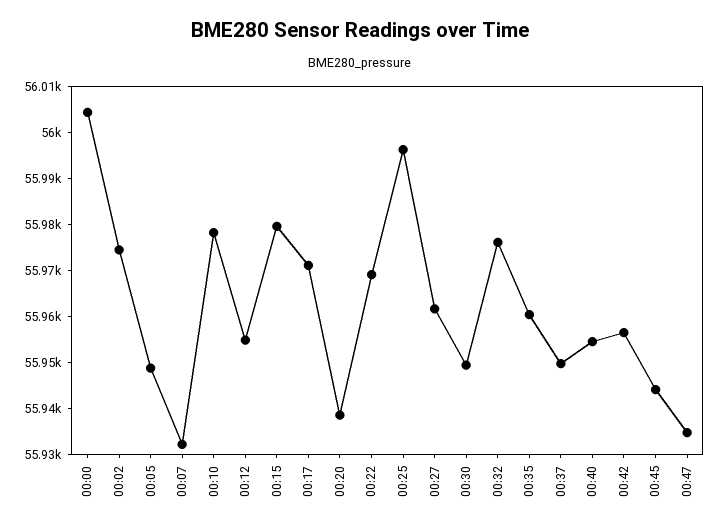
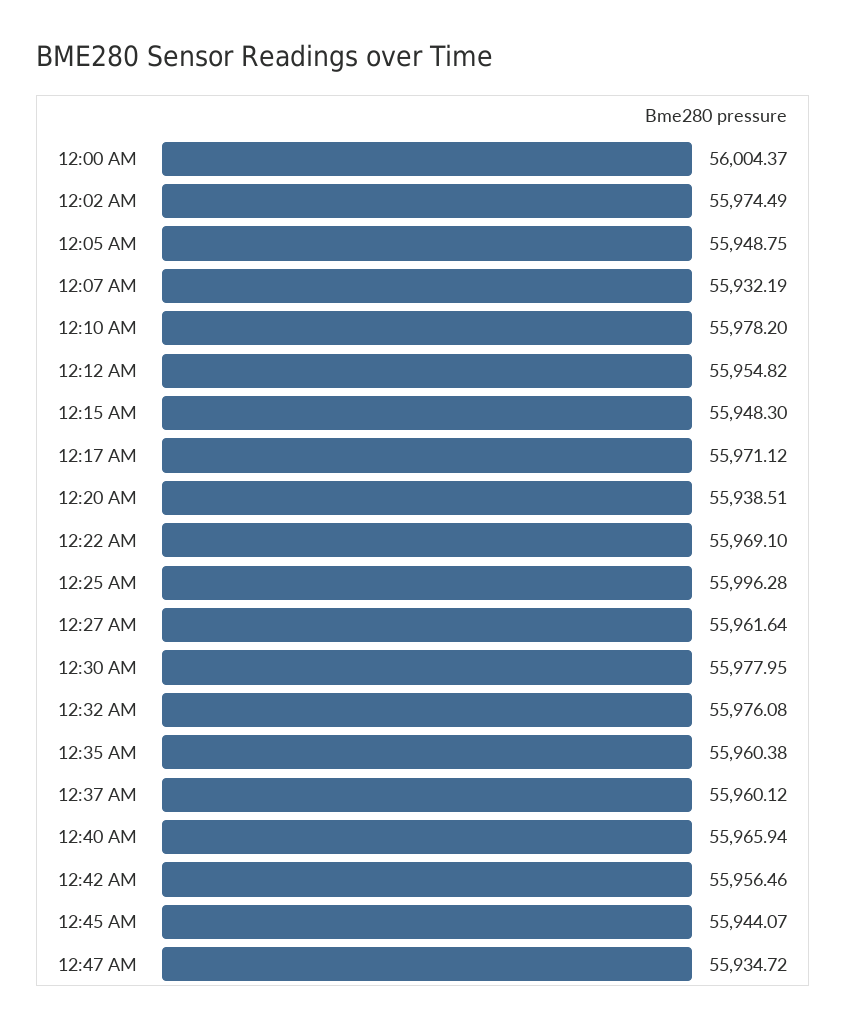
00:15: 55980 -> 55948.3
00:30: 55950 -> 55977.95
00:37: 55950 -> 55960.12
00:40: 55954 -> 55965.94

